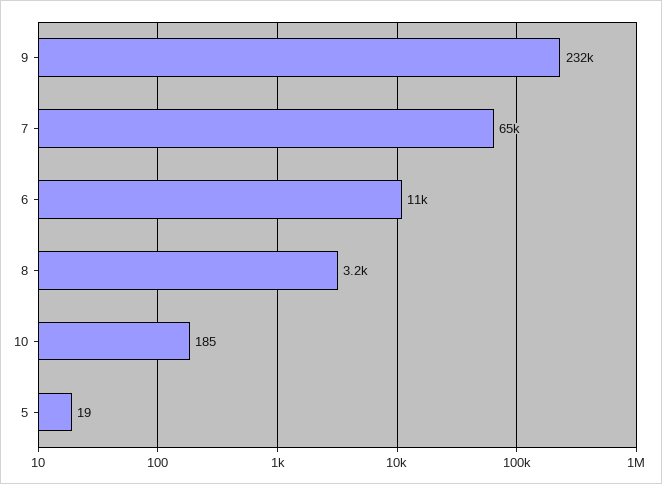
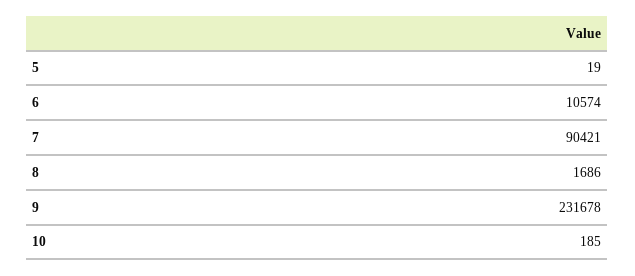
7: 65000 -> 90421
8: 3200 -> 1686

